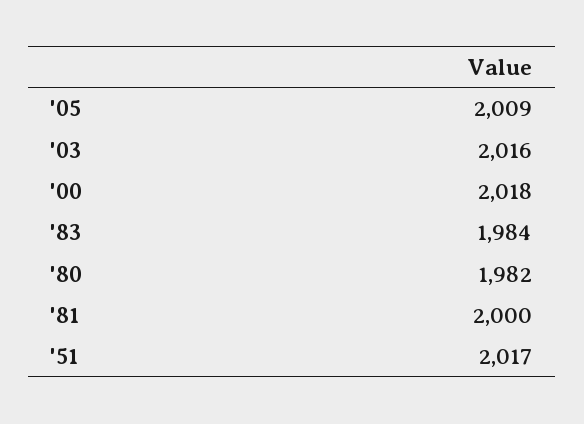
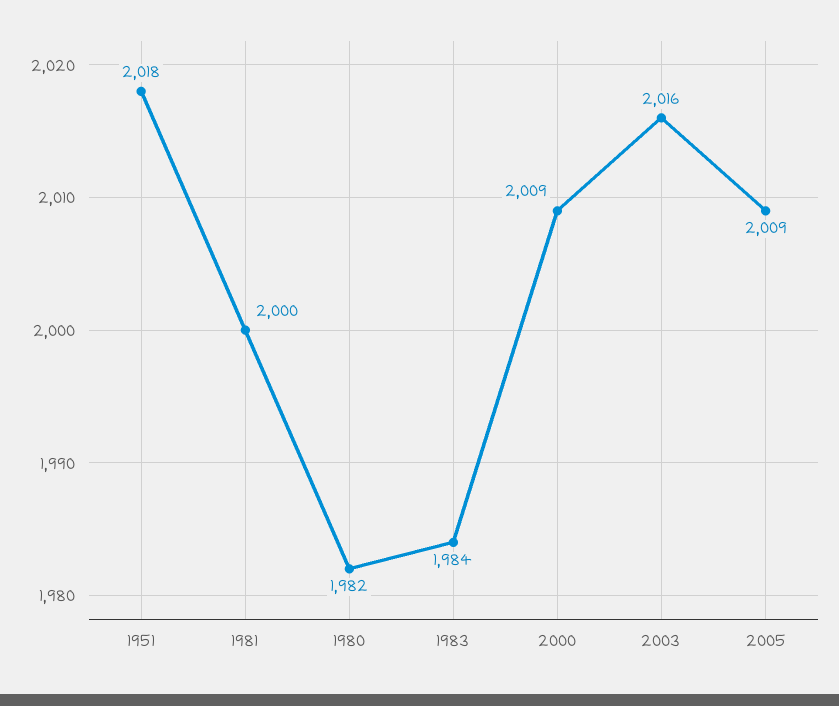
'00: 2018 -> 2009
'51: 2017 -> 2018

